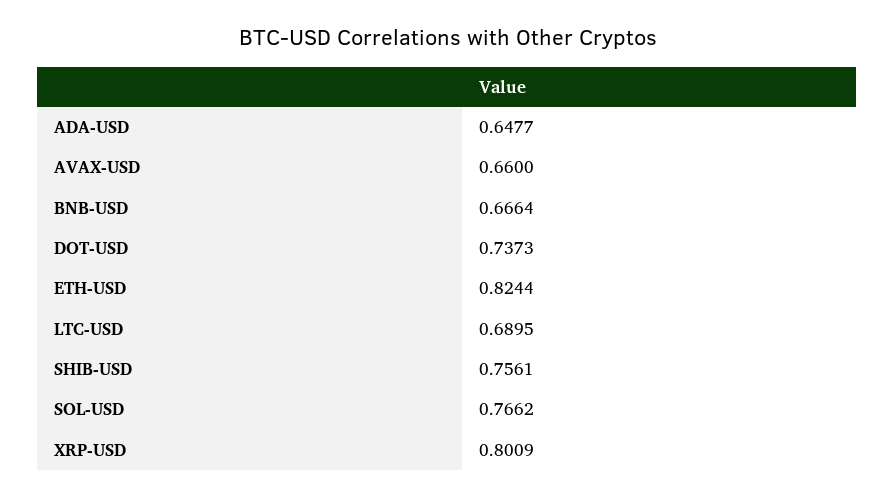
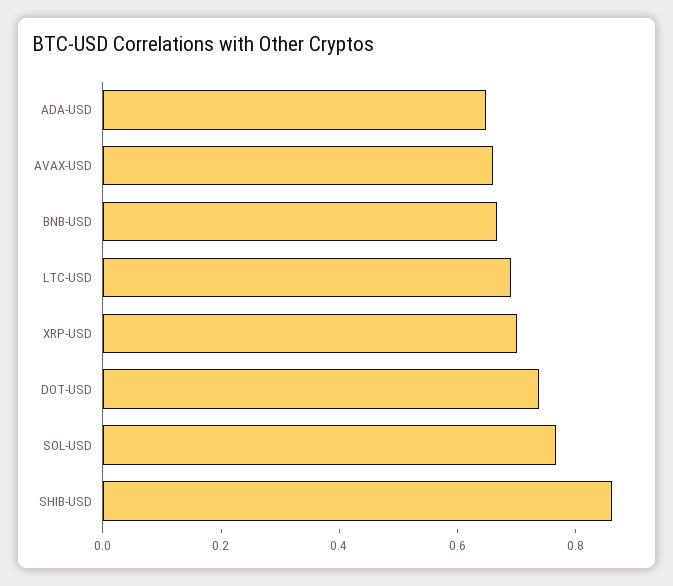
ETH-USD: 0.8244 -> none
SHIB-USD: 0.7561 -> 0.85
XRP-USD: 0.8009 -> 0.7

